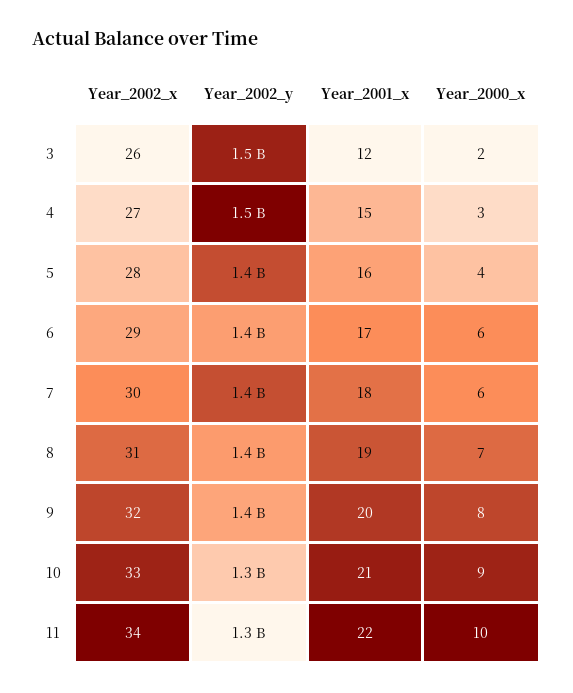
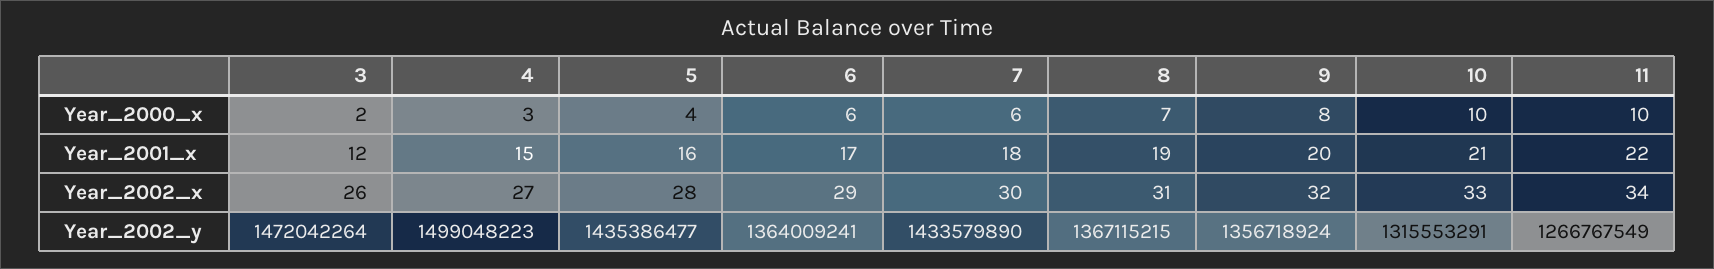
Year_2000_x, 10: 9 -> 10

